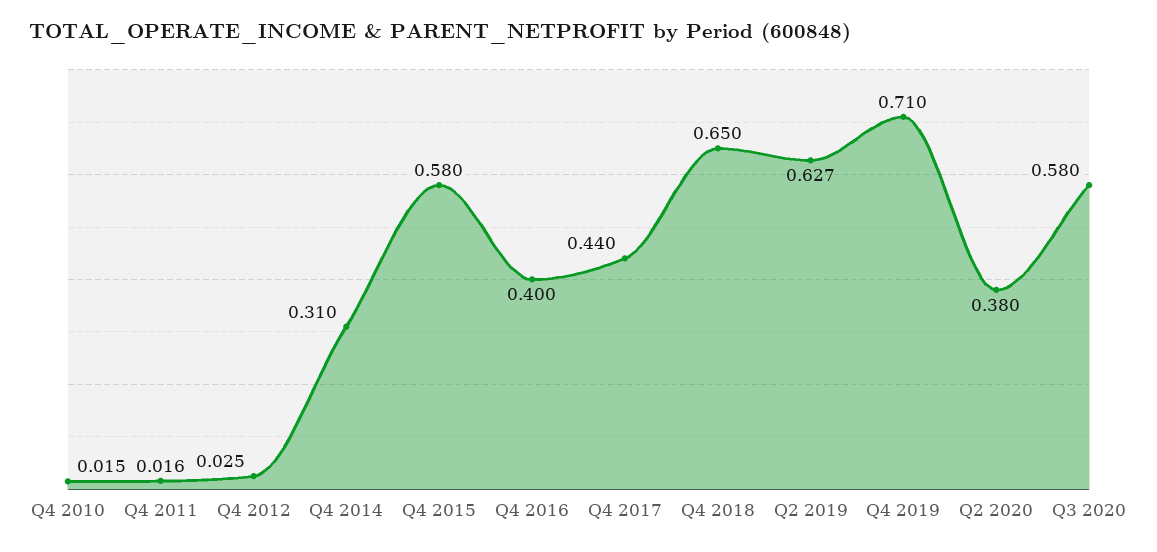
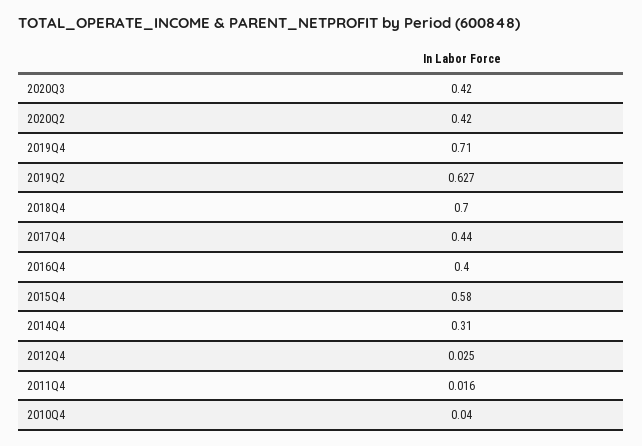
Q4 2010: 0.015 -> 0.04
Q4 2018: 0.65 -> 0.7
Q2 2020: 0.38 -> 0.42
Q3 2020: 0.58 -> 0.42

